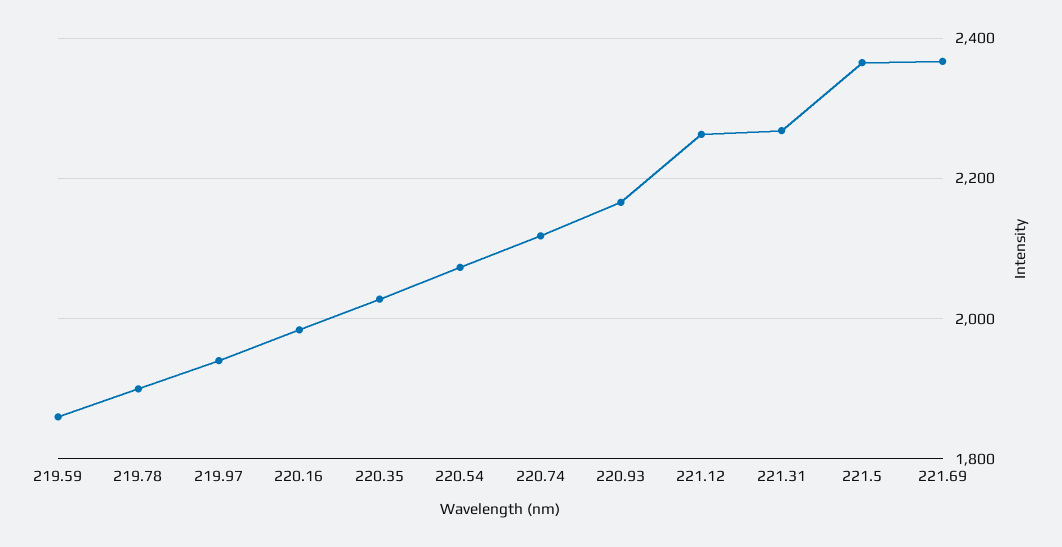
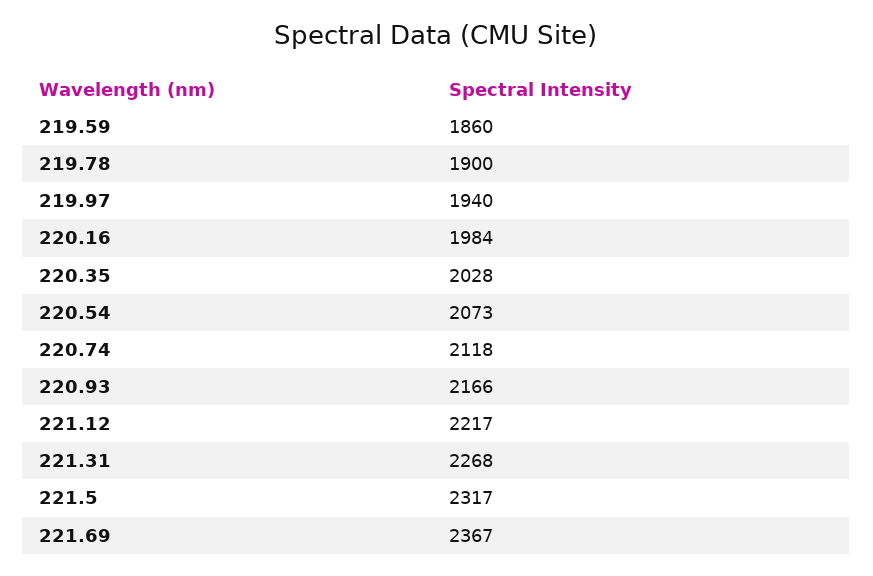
221.12: 2260 -> 2217
221.5: 2360 -> 2317

